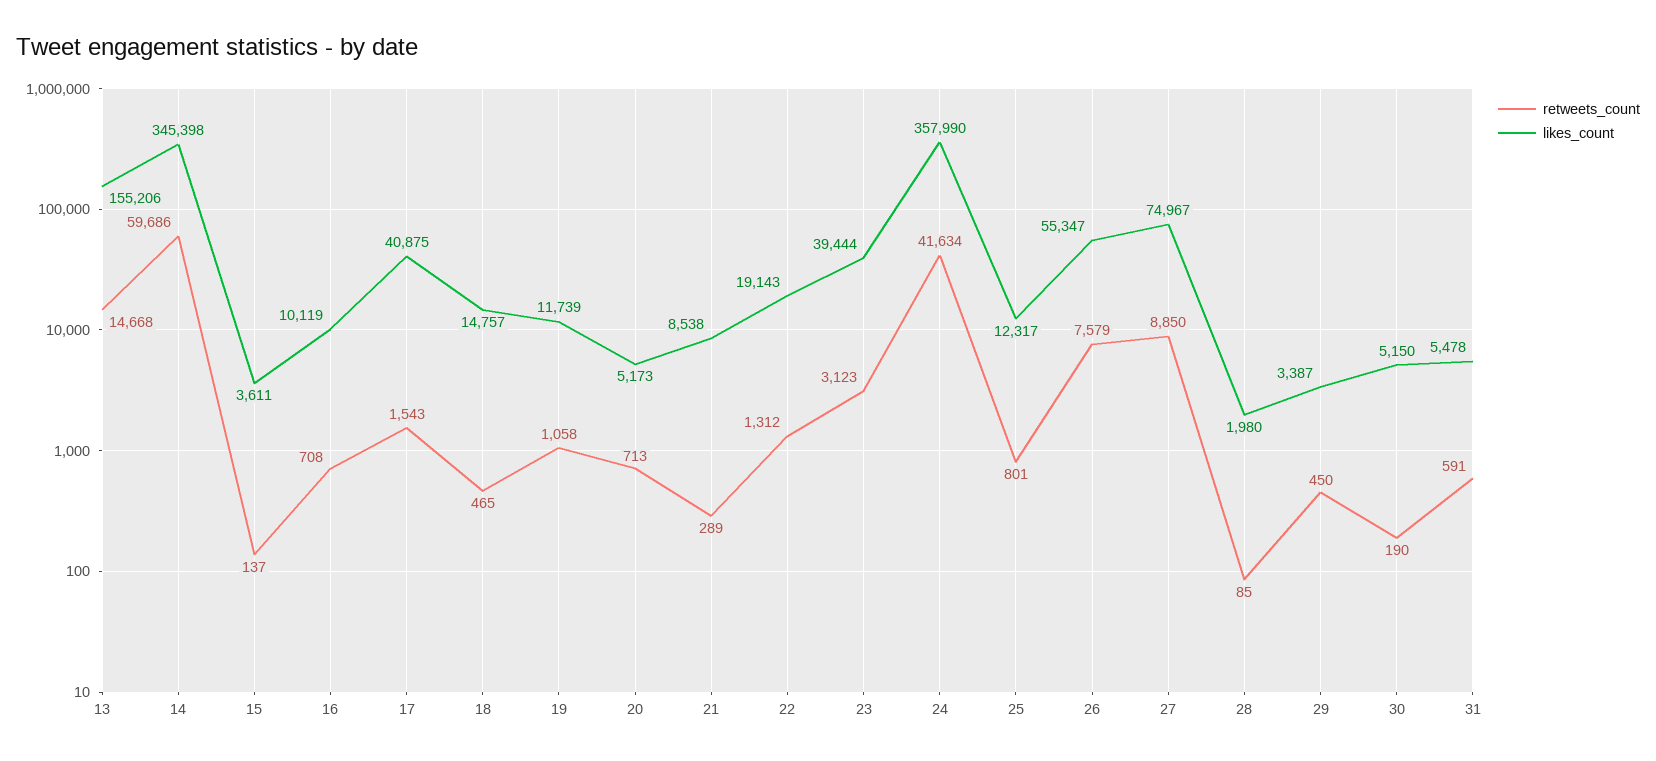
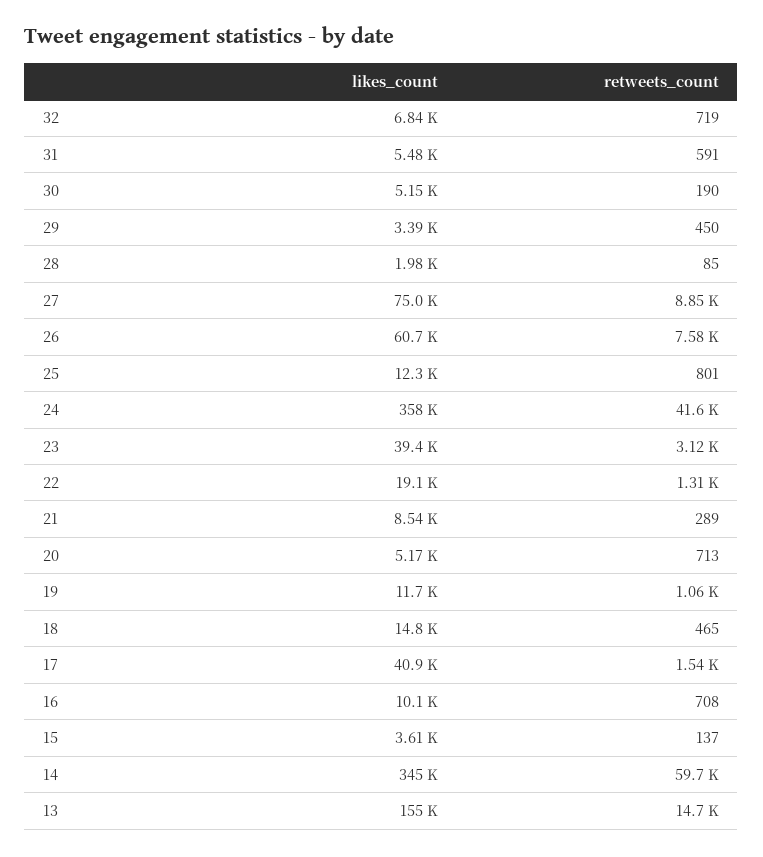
likes_count, 26: 55347 -> 60700
likes_count, 32: none -> 6840
retweets_count, 32: none -> 719

